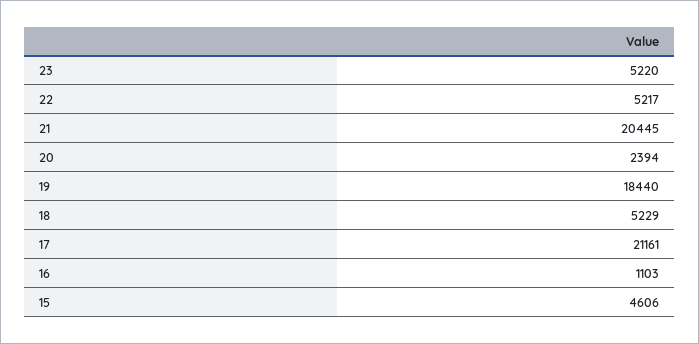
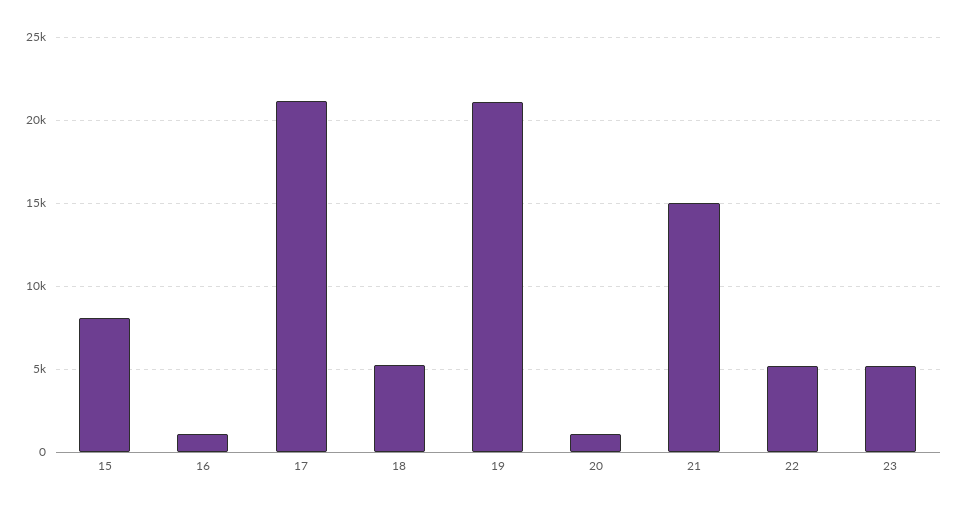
21: 20445 -> 15000
20: 2394 -> 1000
19: 18440 -> 21000
15: 4606 -> 8000

